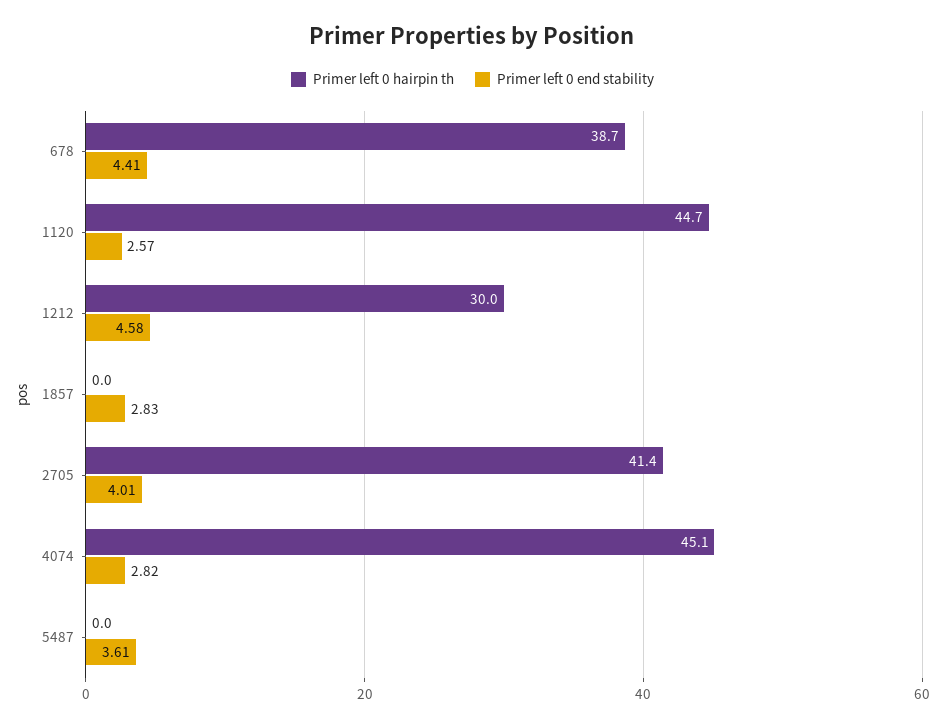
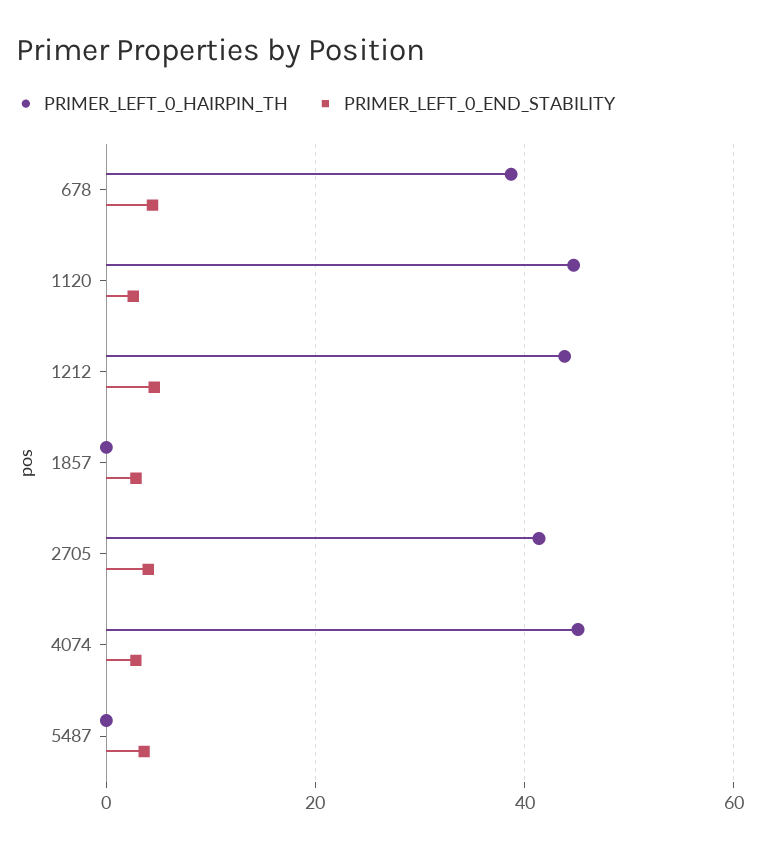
Primer left 0 hairpin th, 1212: 30 -> 44

